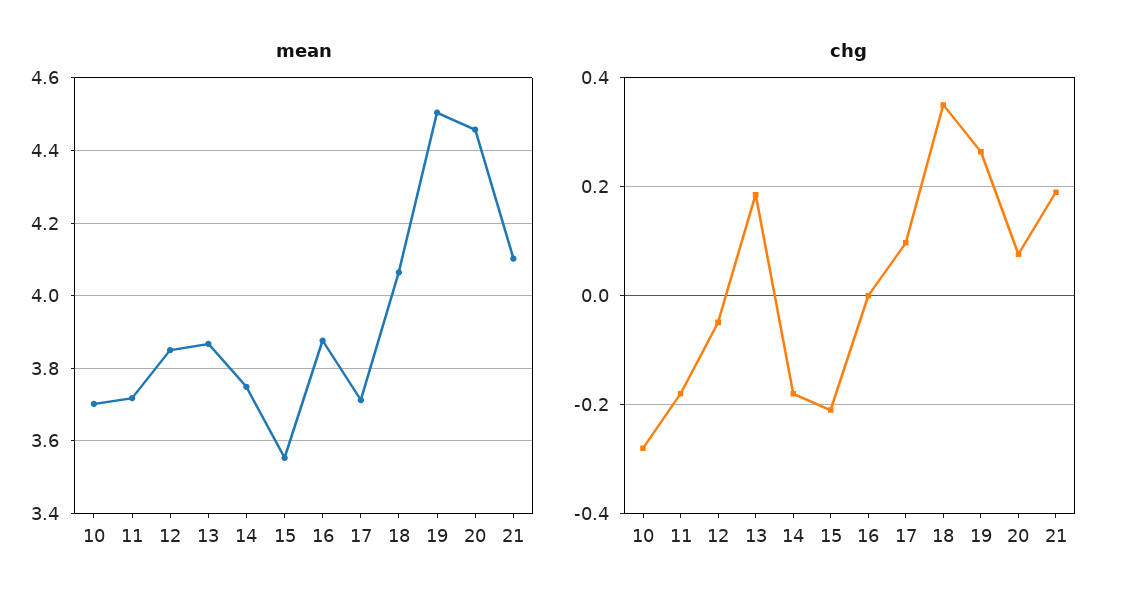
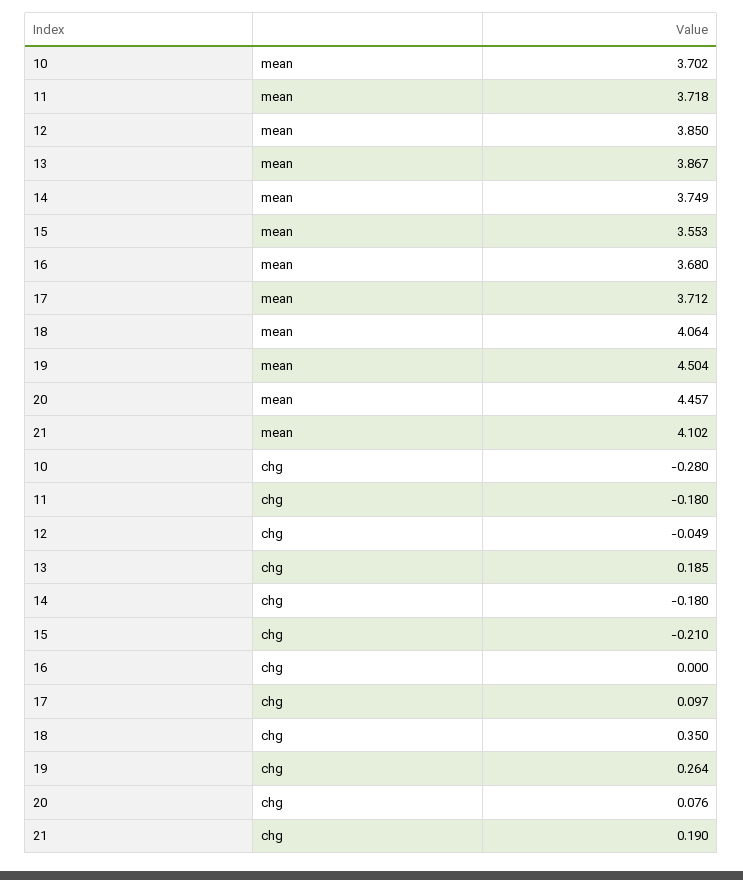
mean, 16: 3.88 -> 3.68

